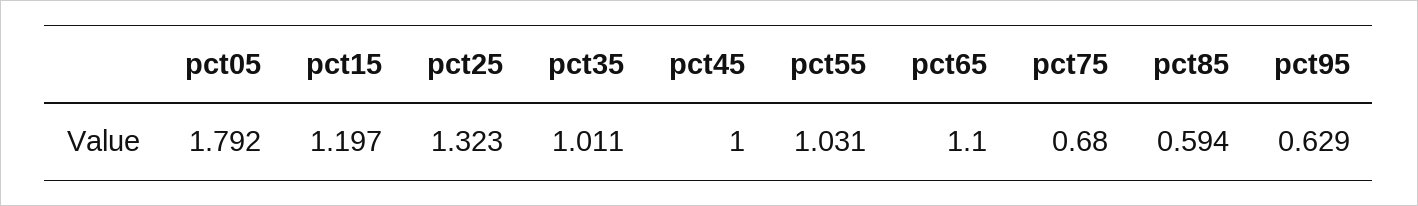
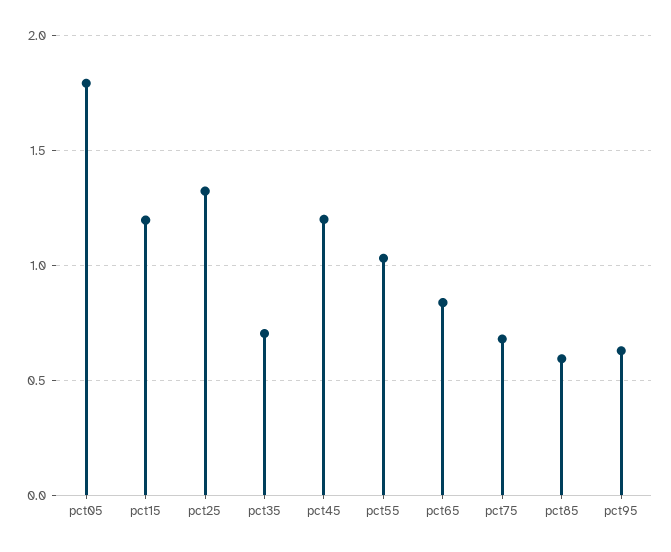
pct35: 1.011 -> 0.7
pct45: 1 -> 1.2
pct65: 1.1 -> 0.85

